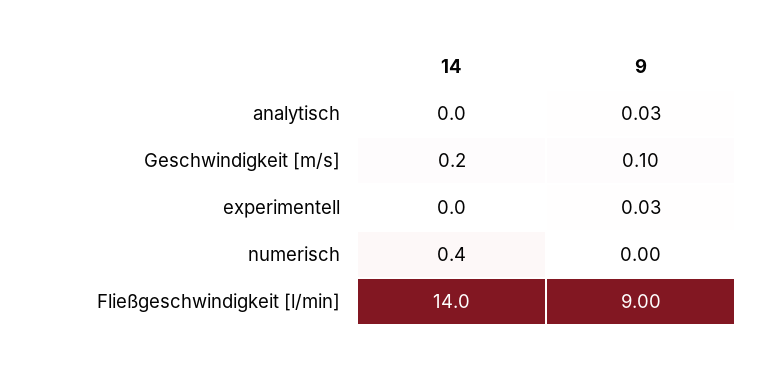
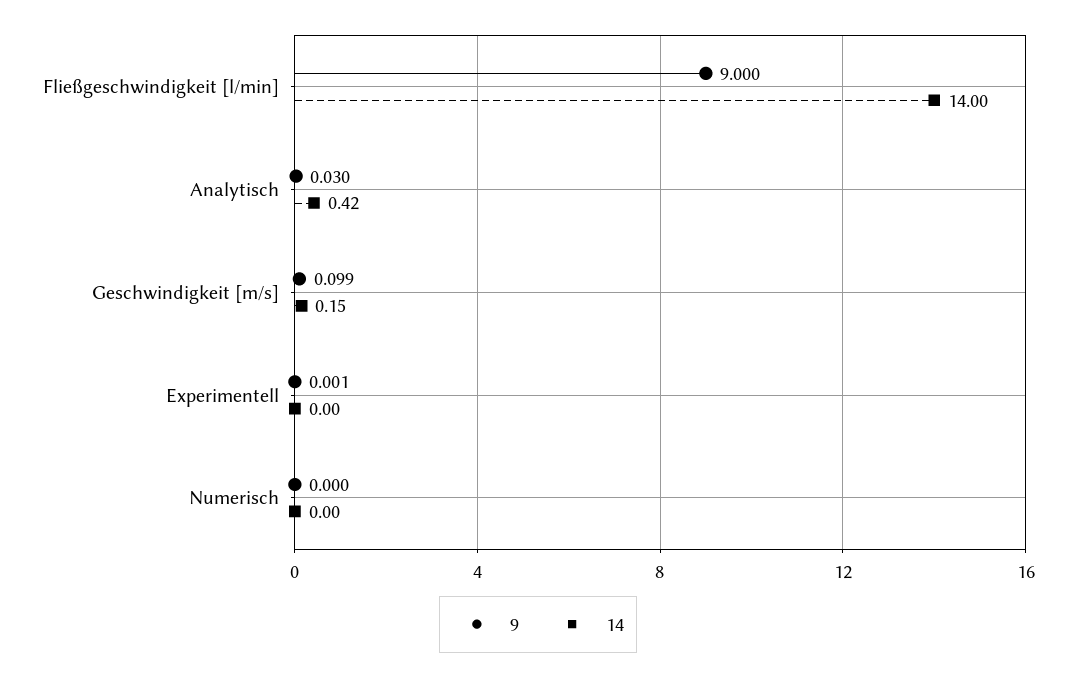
14, analytisch: 0 -> 0.42
9, experimentell: 0.03 -> 0.001
14, numerisch: 0.4 -> 0

